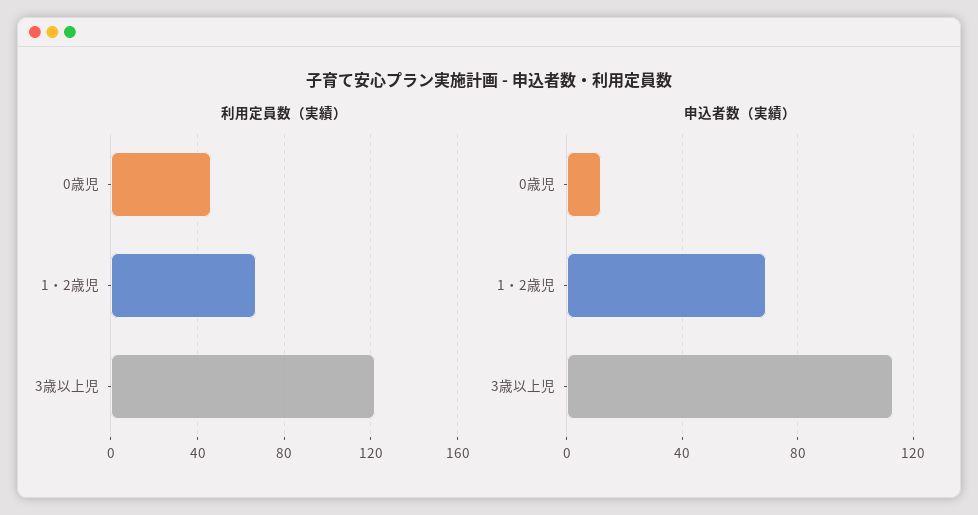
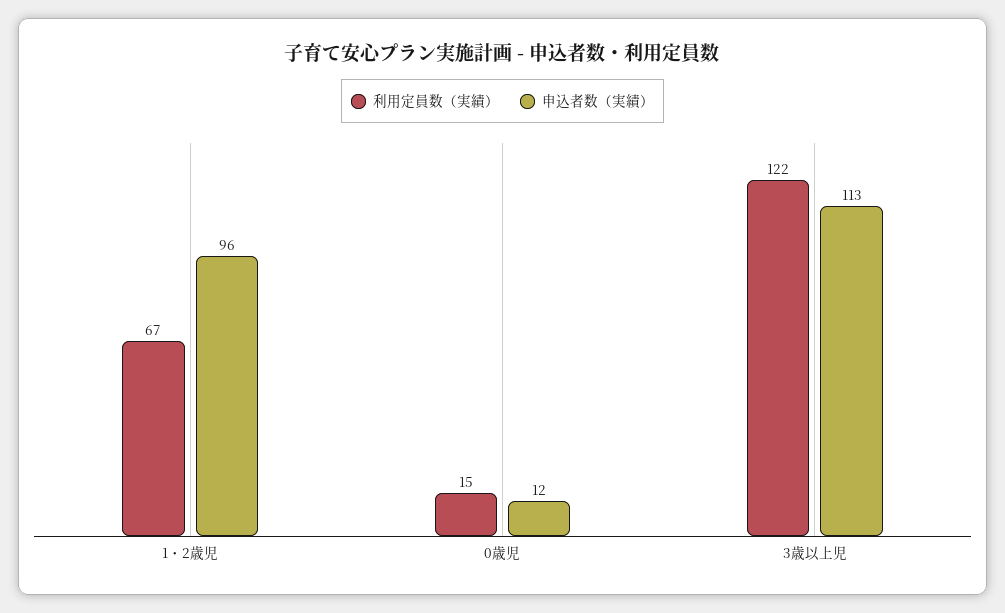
利用定員数（実績）, 0歳児: 45 -> 15
申込者数（実績）, 1・2歳児: 70 -> 96

